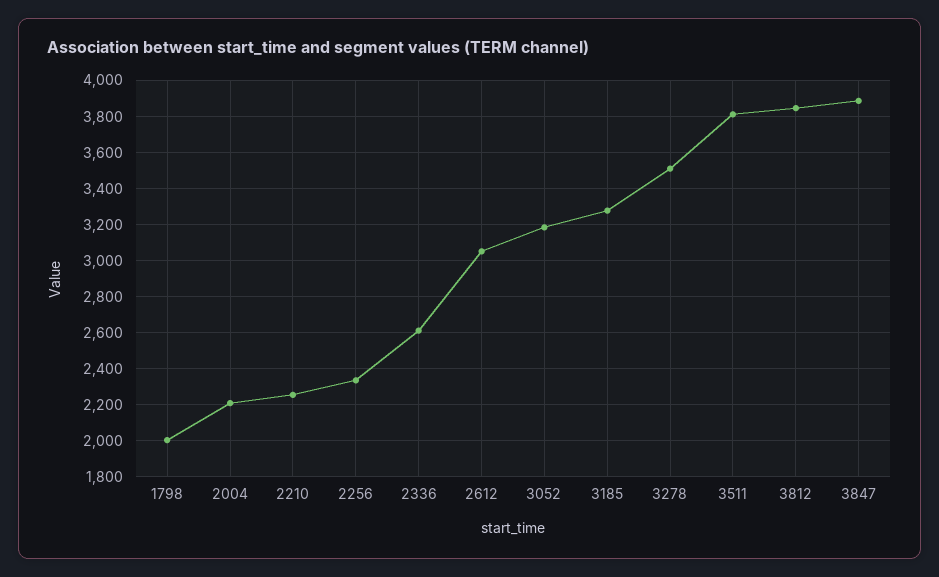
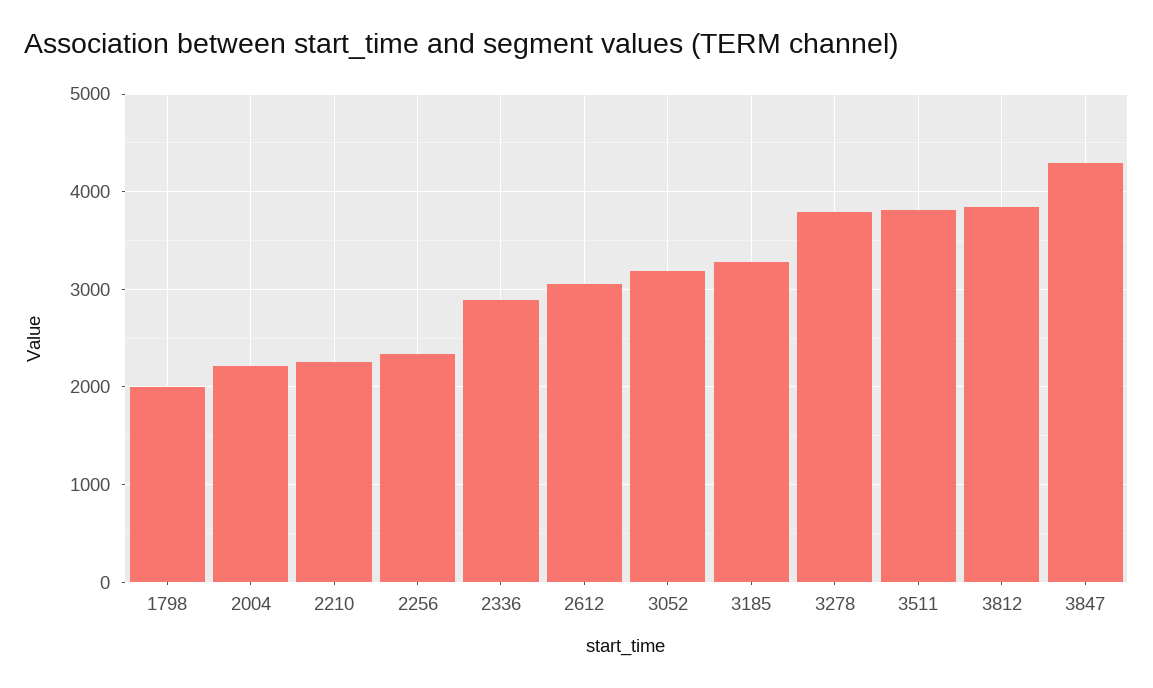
2336: 2600 -> 2900
3278: 3500 -> 3800
3847: 3900 -> 4300

